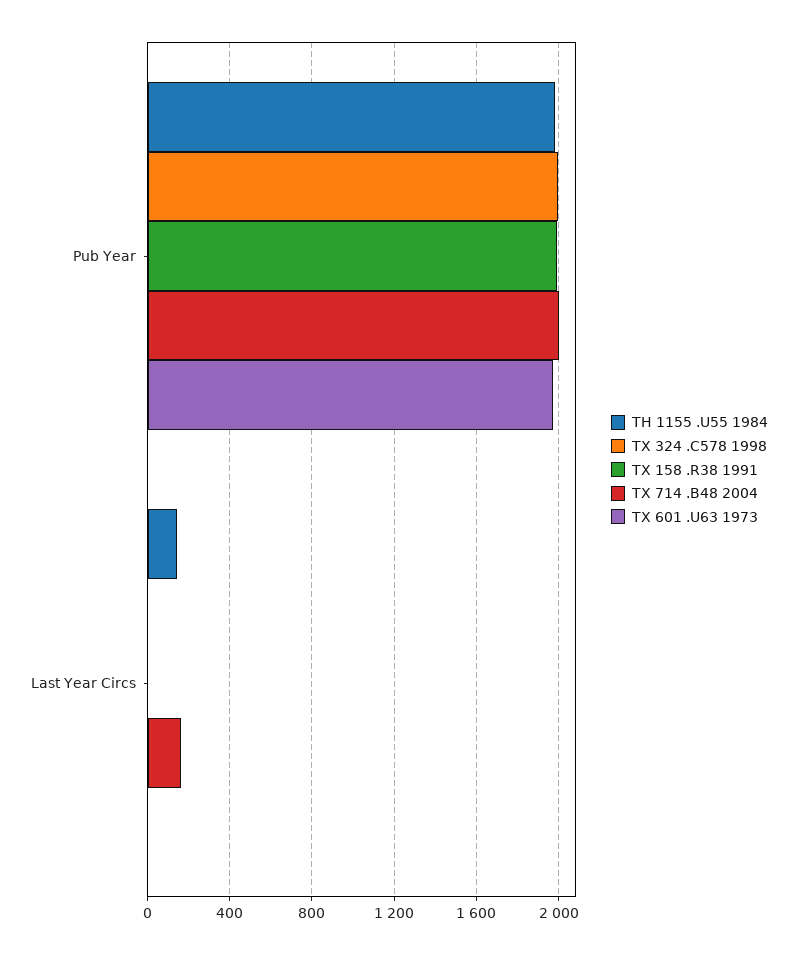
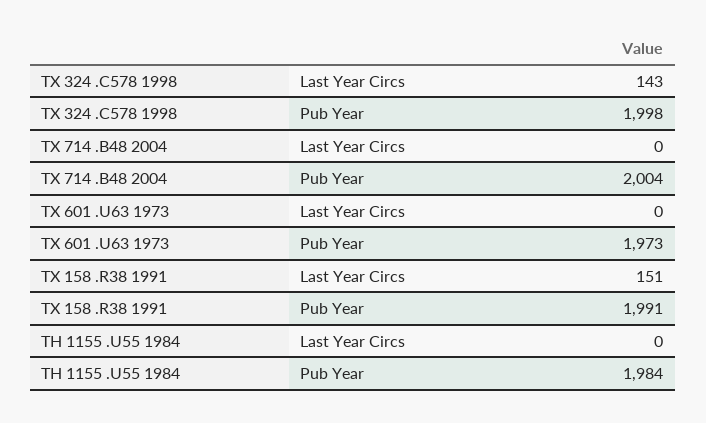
TH 1155 .U55 1984, Last Year Circs: 150 -> 0
TX 324 .C578 1998, Last Year Circs: 0 -> 143
TX 158 .R38 1991, Last Year Circs: 0 -> 151
TX 714 .B48 2004, Last Year Circs: 150 -> 0

